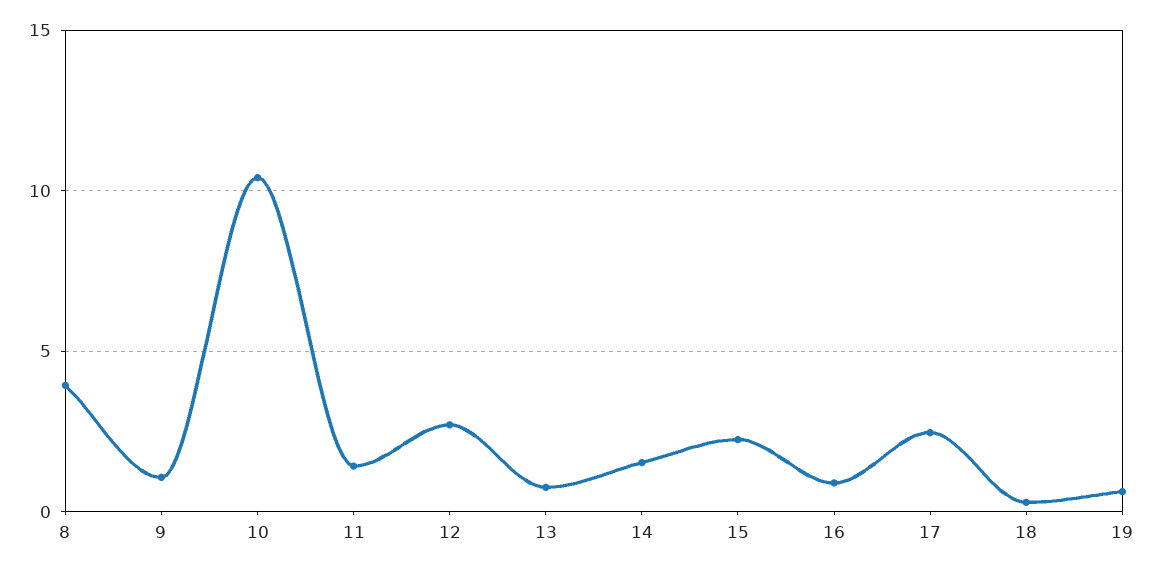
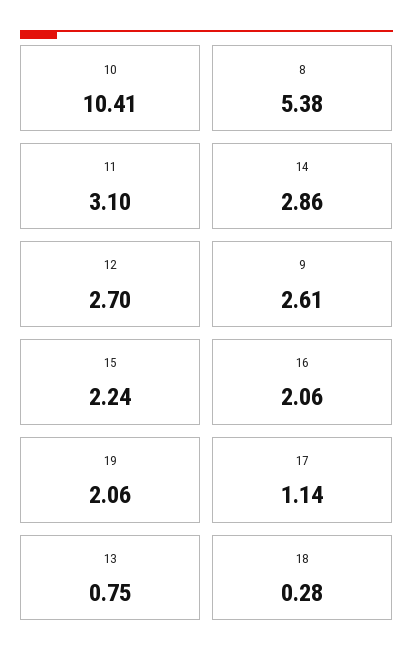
8: 4 -> 5.38
9: 1 -> 2.61
11: 1.5 -> 3.1
14: 1.5 -> 2.86
16: 1 -> 2.06
17: 2.5 -> 1.14
19: 0.5 -> 2.06

